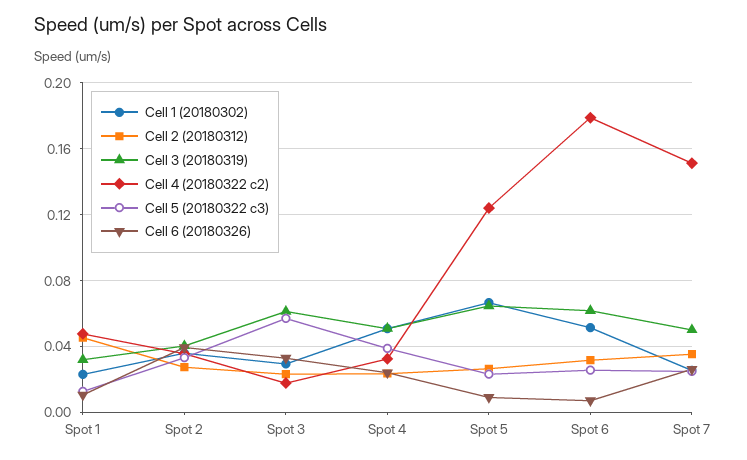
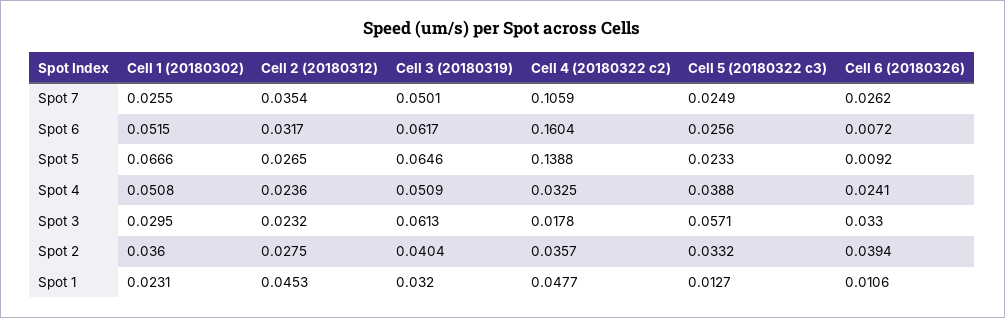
Cell 4 (20180322 c2), Spot 5: 0.125 -> 0.1388
Cell 4 (20180322 c2), Spot 6: 0.18 -> 0.1604
Cell 4 (20180322 c2), Spot 7: 0.15 -> 0.1059

